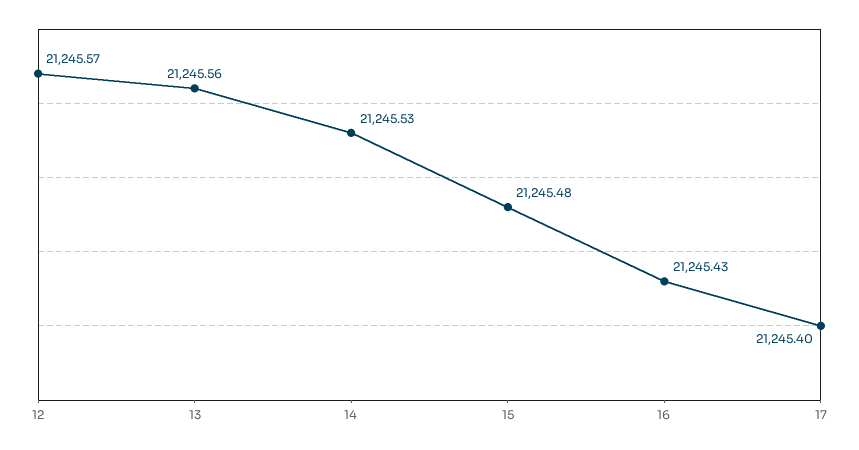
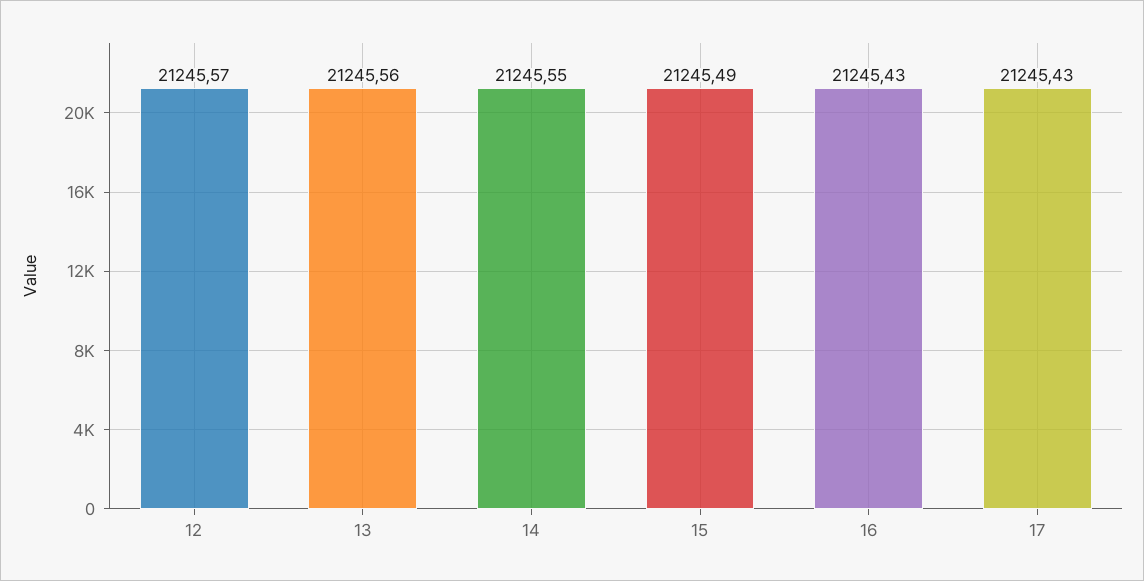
14: 21245.53 -> 21245.55
15: 21245.48 -> 21245.49
17: 21245.4 -> 21245.43

